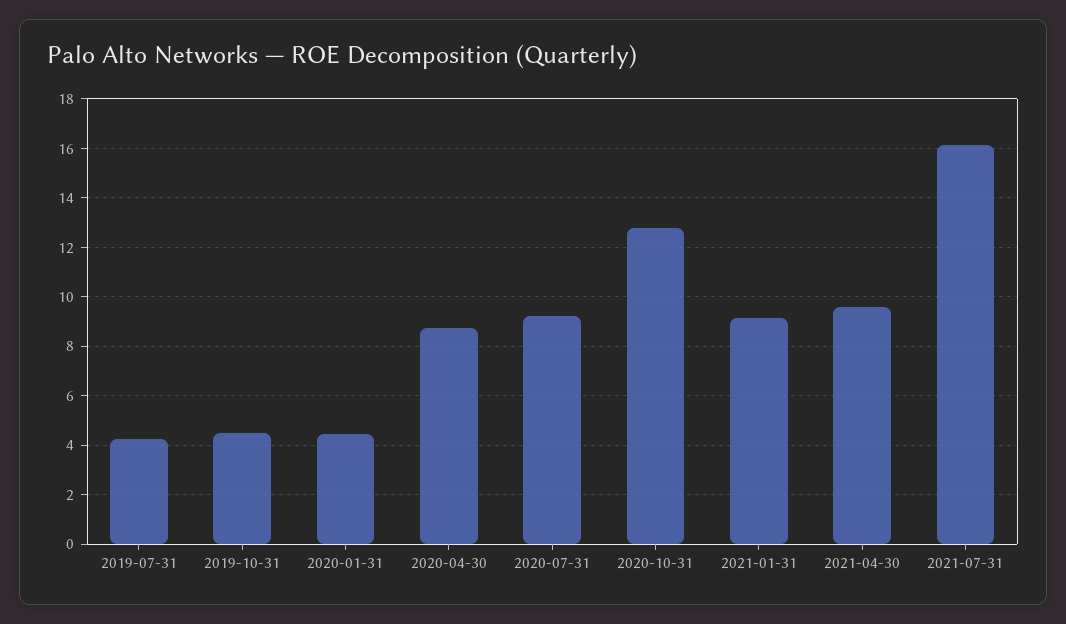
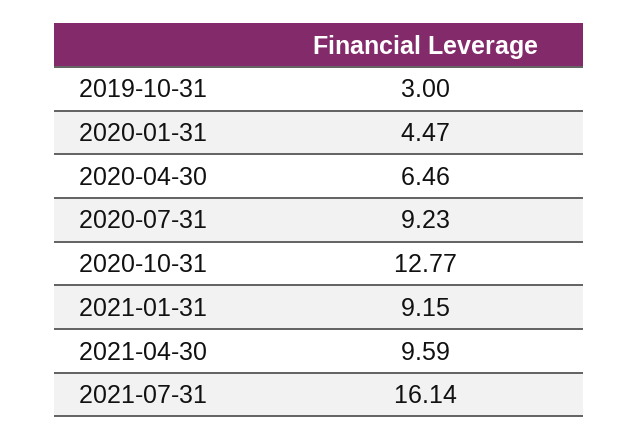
2019-07-31: 4.25 -> none
2019-10-31: 4.5 -> 3
2020-04-30: 8.75 -> 6.46

